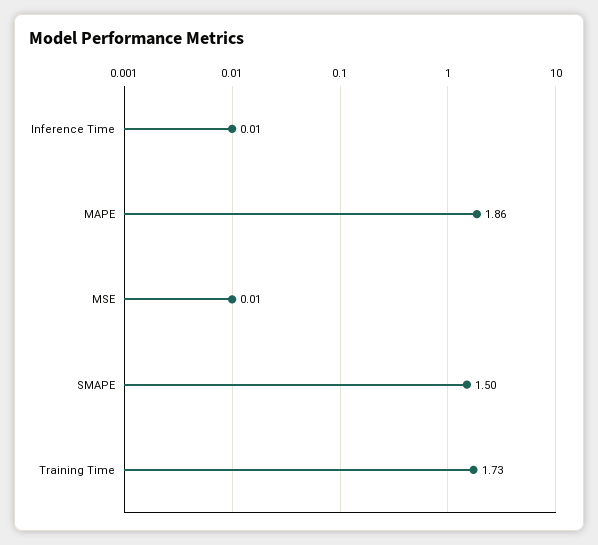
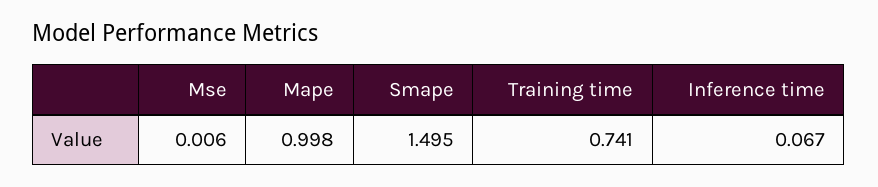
Inference Time: 0.01 -> 0.067
MAPE: 1.86 -> 0.998
Training Time: 1.73 -> 0.741

